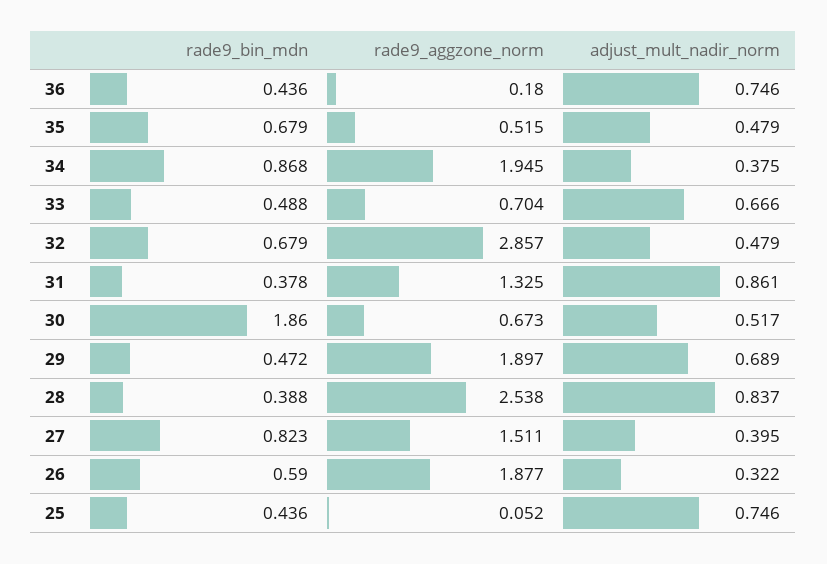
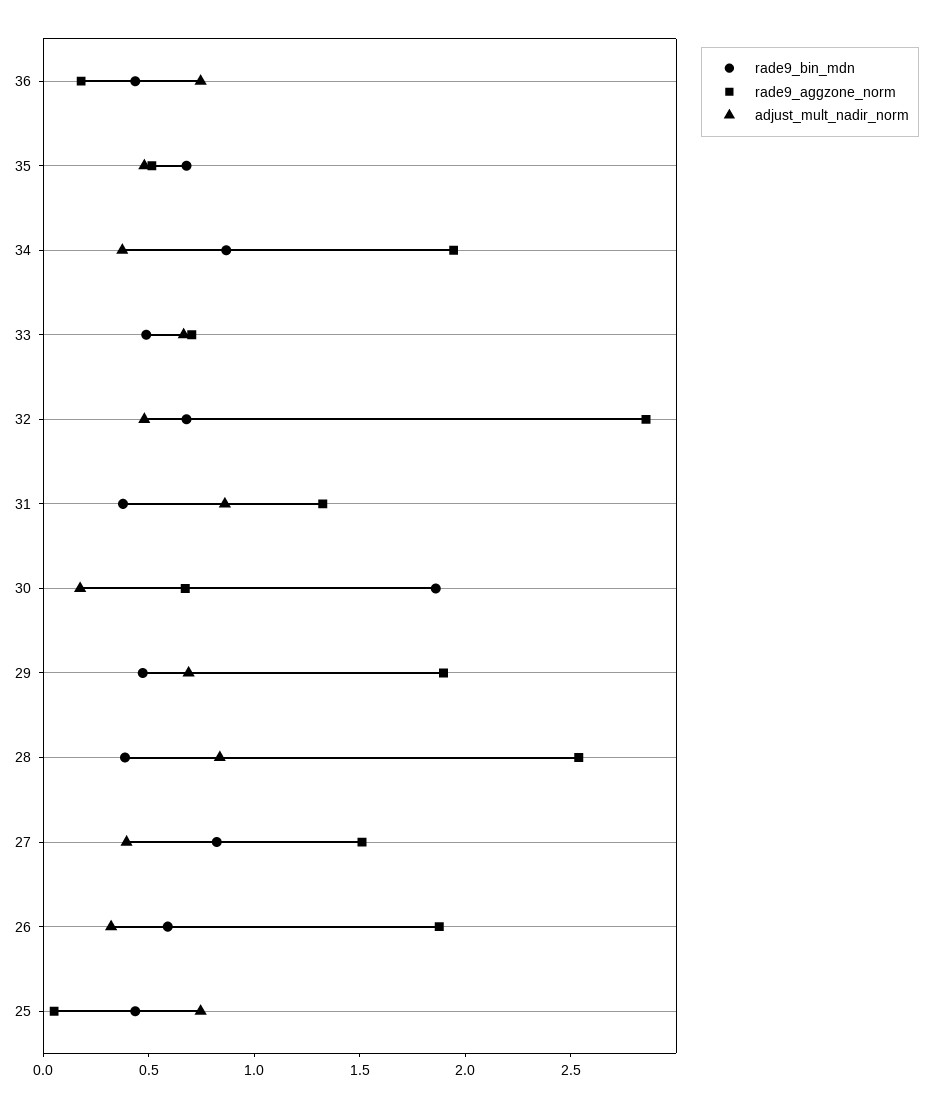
adjust_mult_nadir_norm, 30: 0.517 -> 0.2

